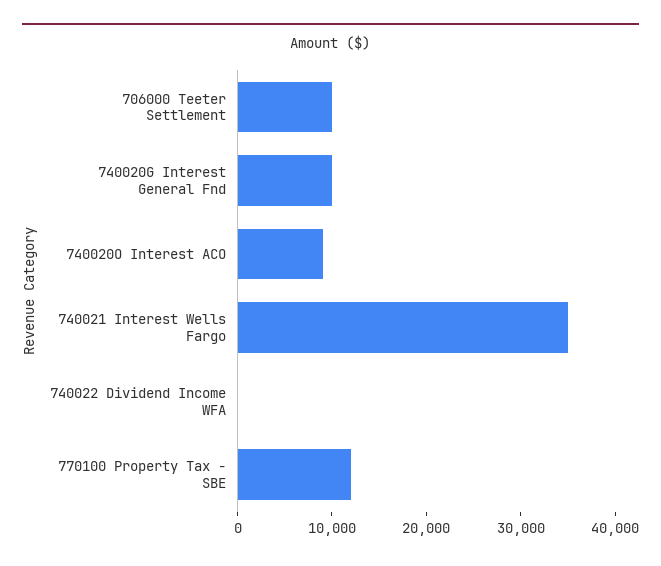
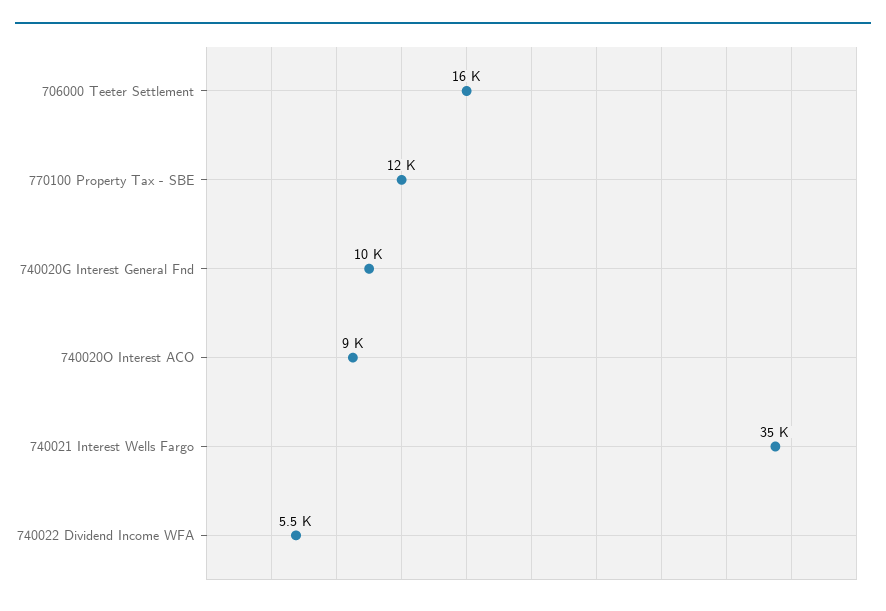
706000 Teeter Settlement: 10000 -> 16000
740022 Dividend Income WFA: 0 -> 5500

